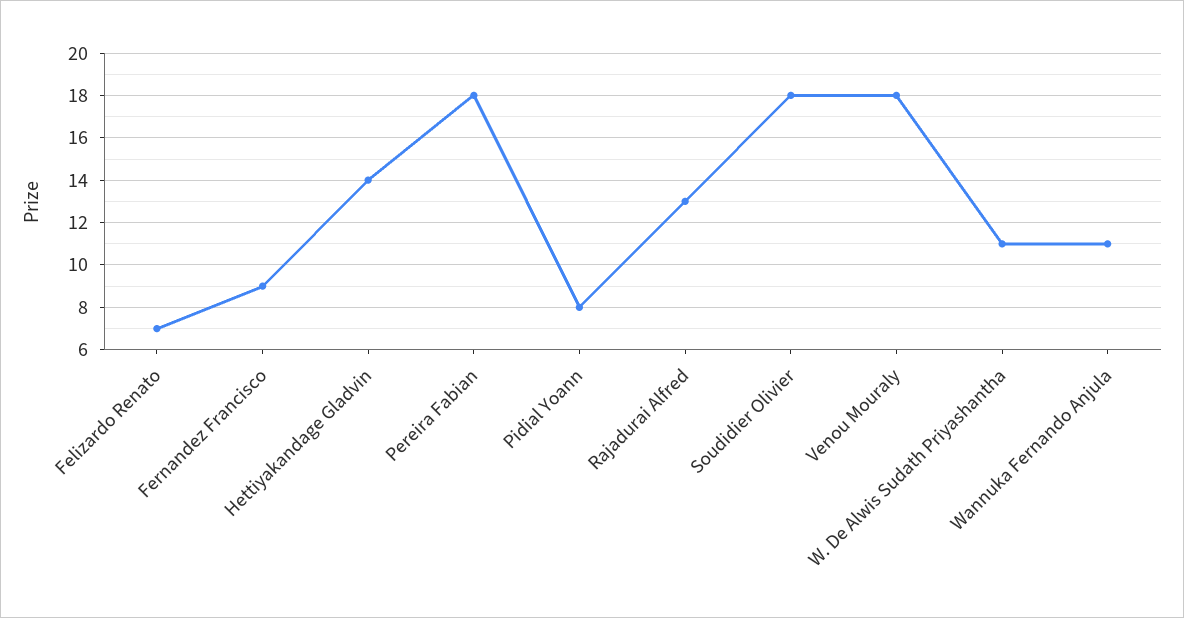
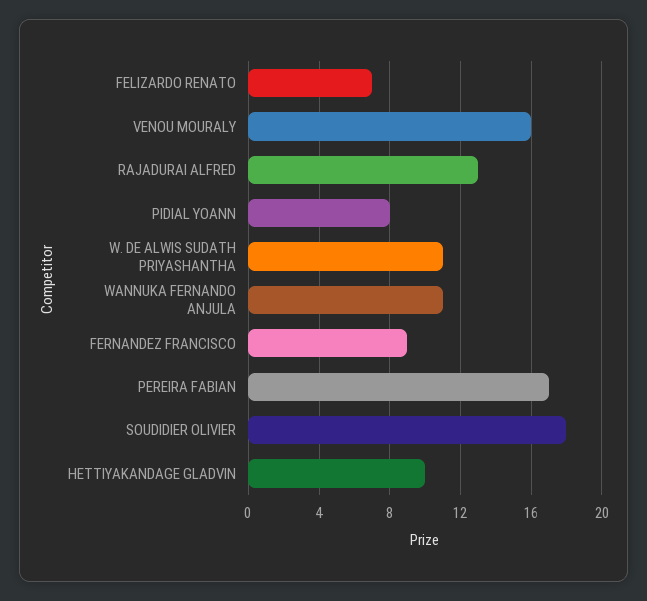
Hettiyakandage Gladvin: 14 -> 10
Pereira Fabian: 18 -> 17
Venou Mouraly: 18 -> 16

